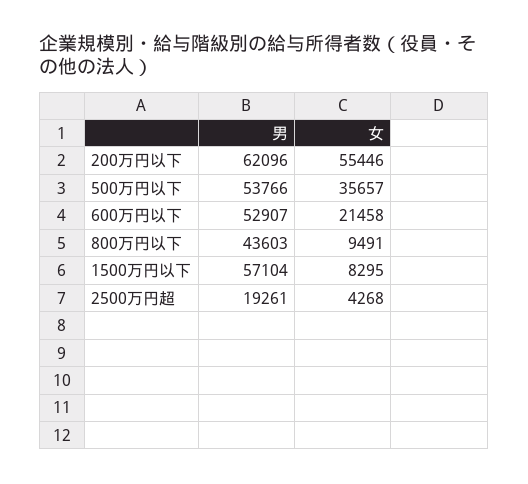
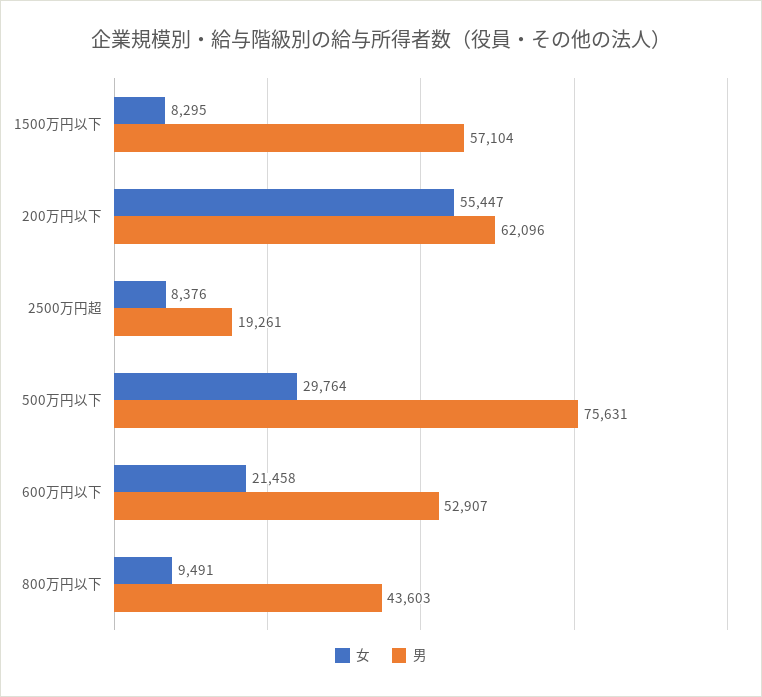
女, 200万円以下: 55446 -> 55447
男, 500万円以下: 53766 -> 75631
女, 500万円以下: 35657 -> 29764
女, 2500万円超: 4268 -> 8376

